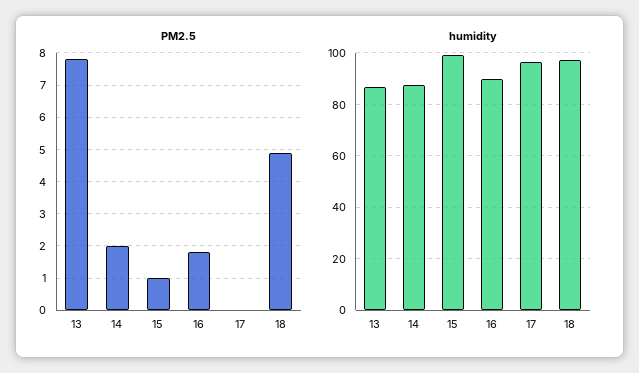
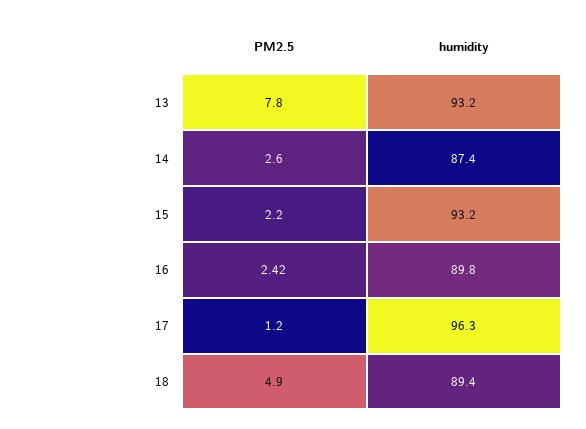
PM2.5, 14: 2 -> 2.6
PM2.5, 15: 1 -> 2.2
PM2.5, 16: 1.8 -> 2.42
PM2.5, 17: 0 -> 1.2
humidity, 13: 87.5 -> 93.2
humidity, 15: 100 -> 93.2
humidity, 18: 97.5 -> 89.4

